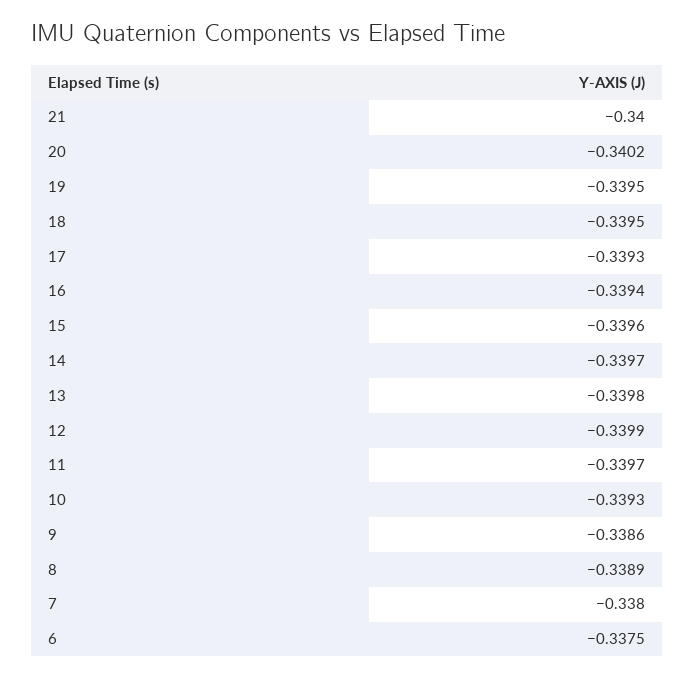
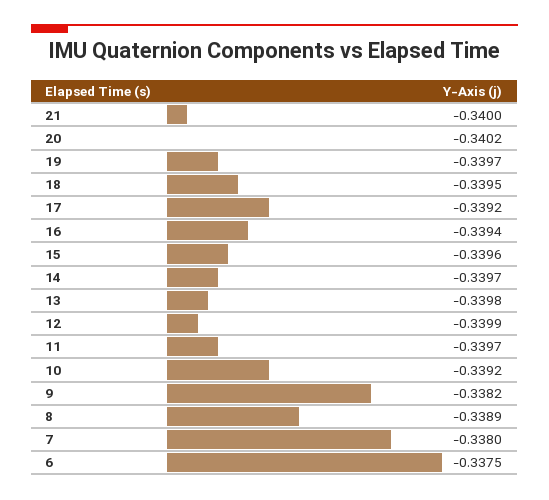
19: -0.3395 -> -0.3397
17: -0.3393 -> -0.3392
10: -0.3393 -> -0.3392
9: -0.3386 -> -0.3382

